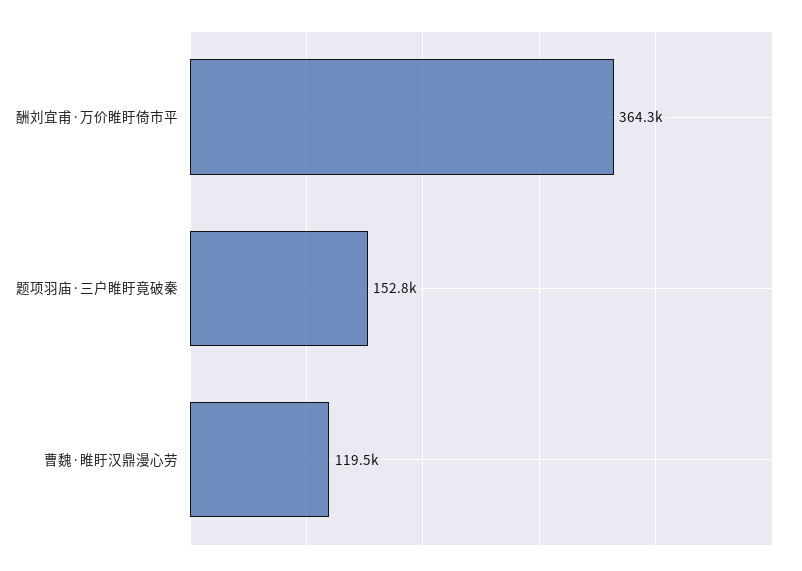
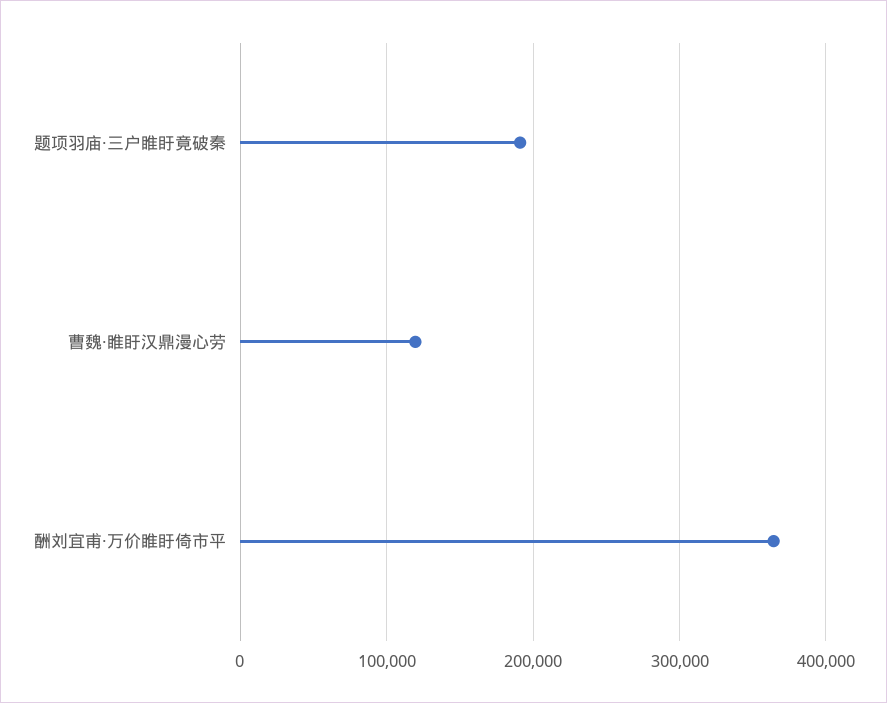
题项羽庙·三户睢盱竟破秦: 152800 -> 190000

